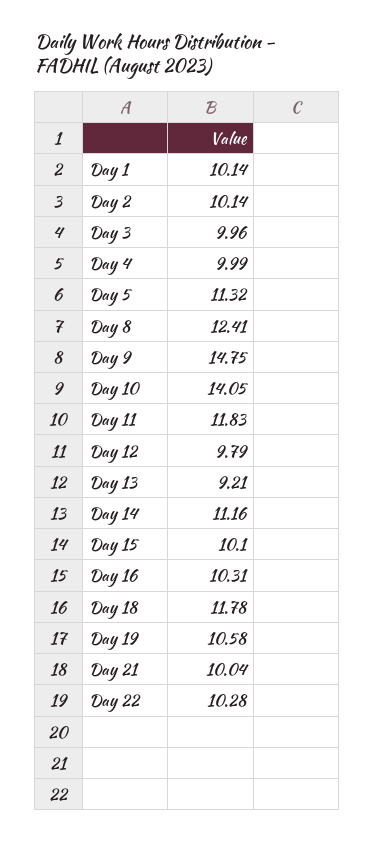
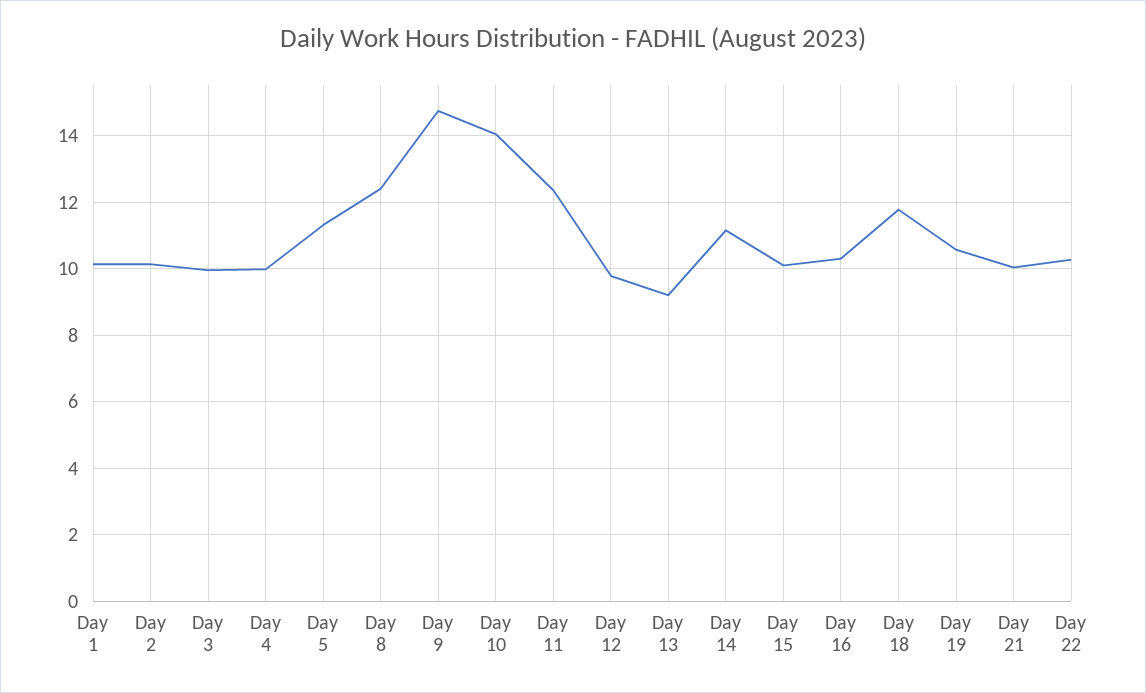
Day 11: 11.83 -> 12.4

